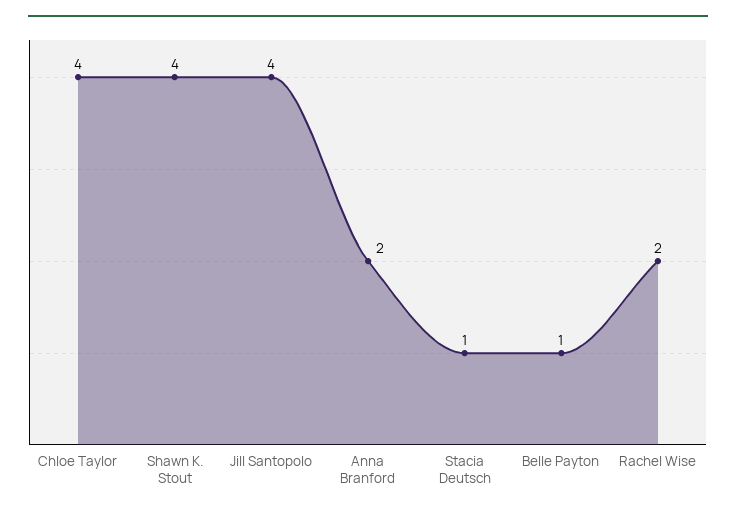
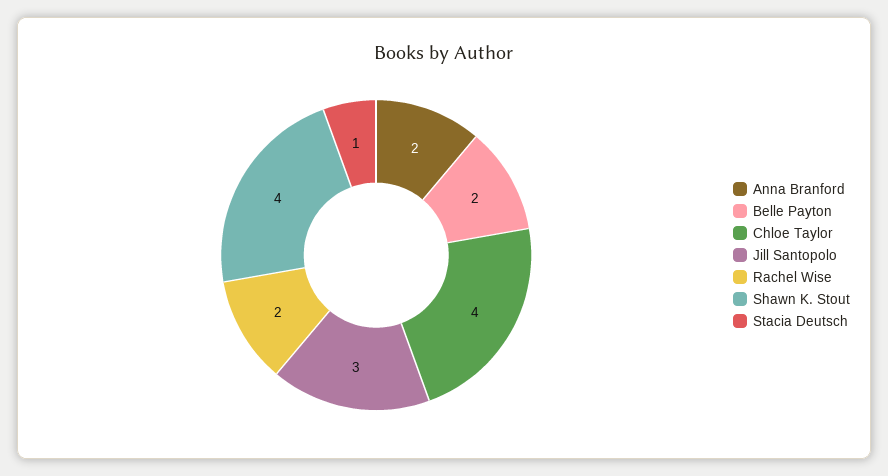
Jill Santopolo: 4 -> 3
Belle Payton: 1 -> 2

